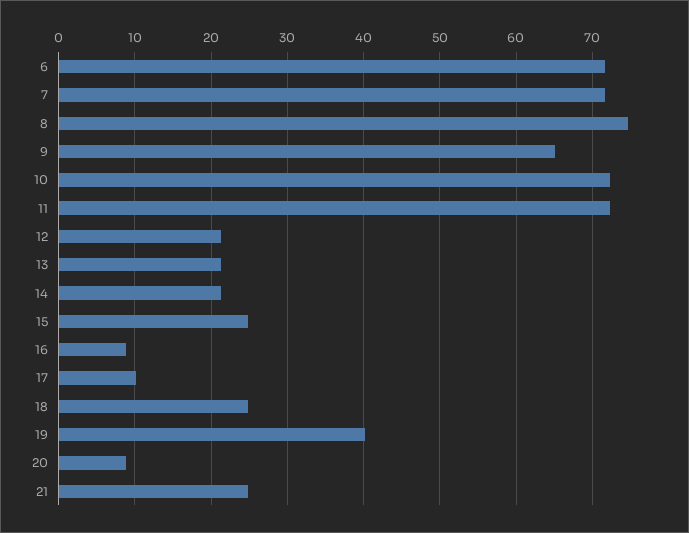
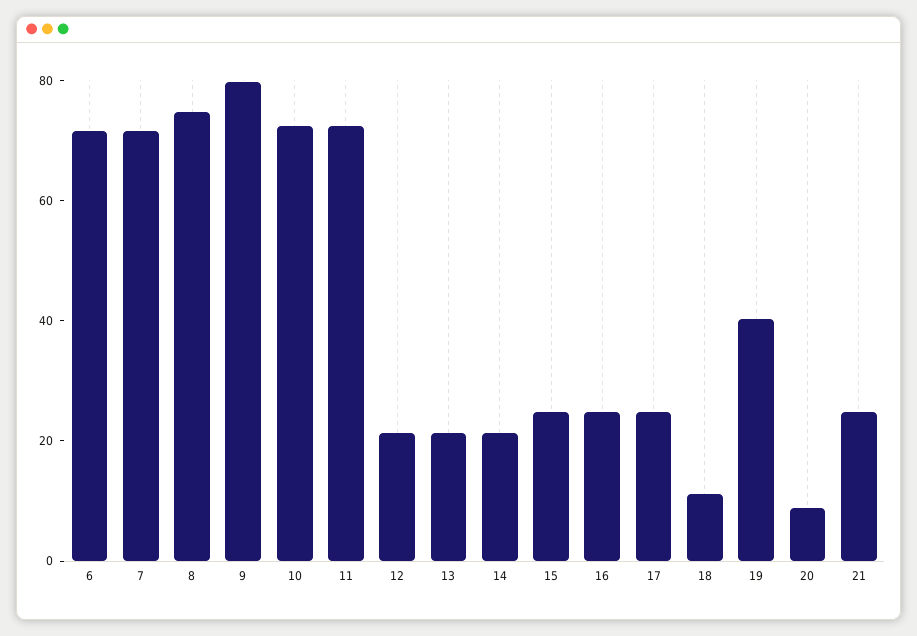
9: 65 -> 80
16: 9 -> 25
17: 10 -> 25
18: 25 -> 10

